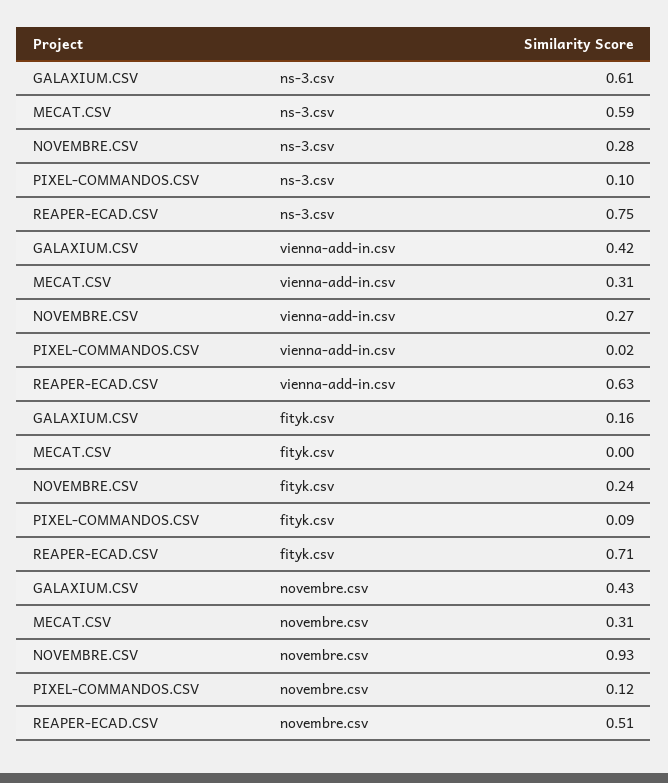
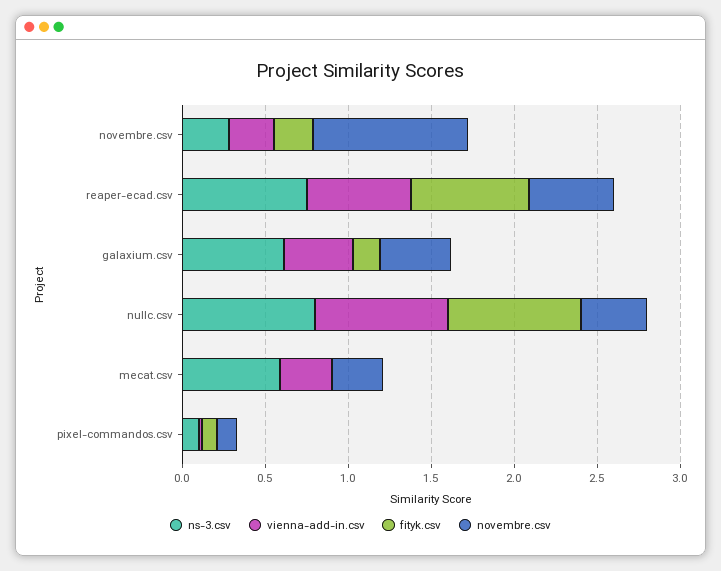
ns-3.csv, nullc.csv: none -> 0.8
vienna-add-in.csv, nullc.csv: none -> 0.8
fityk.csv, nullc.csv: none -> 0.8
novembre.csv, nullc.csv: none -> 0.4

